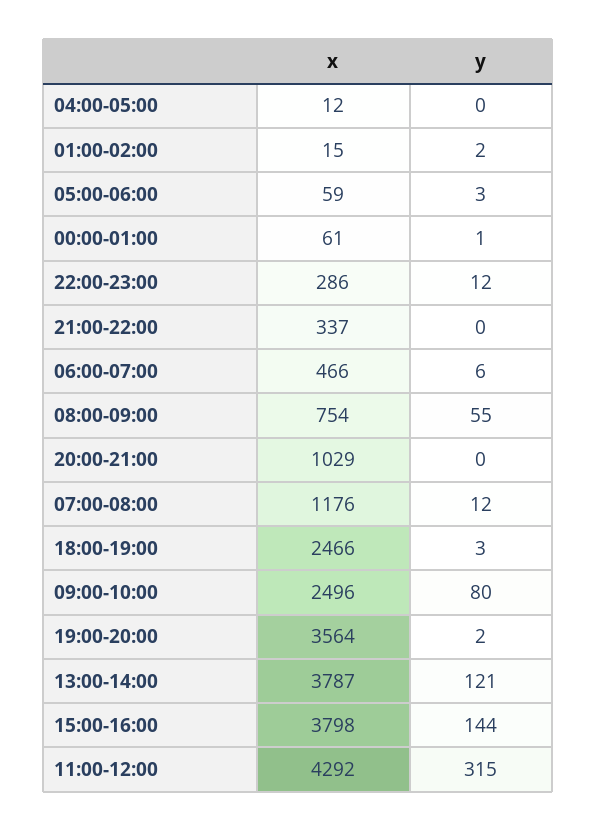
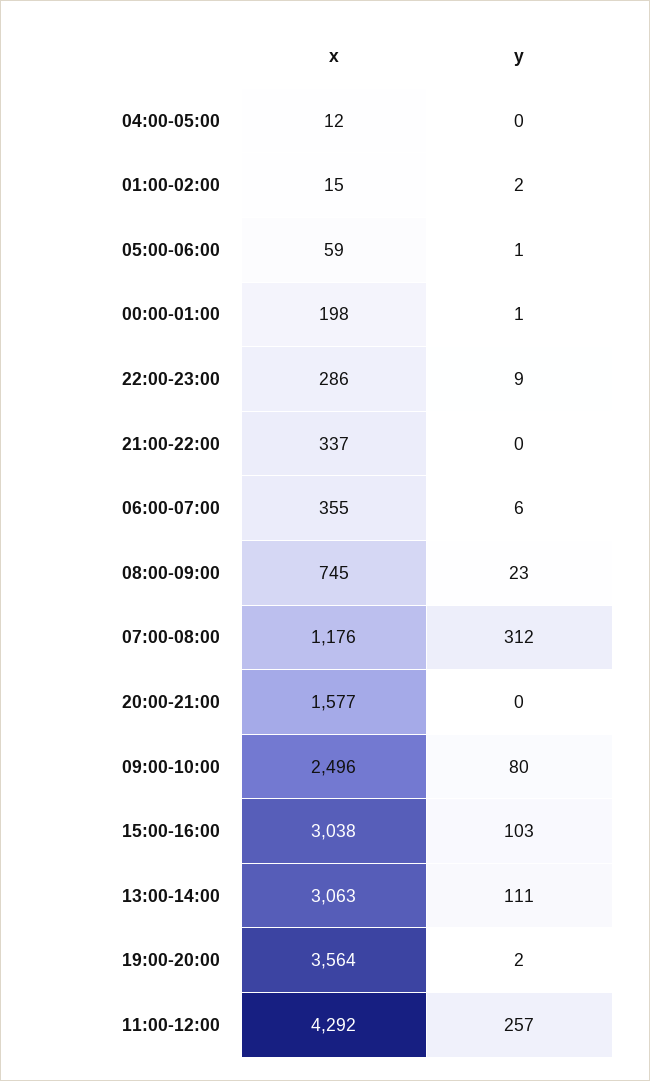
y, 05:00-06:00: 3 -> 1
x, 00:00-01:00: 61 -> 198
y, 22:00-23:00: 12 -> 9
x, 06:00-07:00: 466 -> 355
x, 08:00-09:00: 754 -> 745
y, 08:00-09:00: 55 -> 23
x, 20:00-21:00: 1029 -> 1577
y, 07:00-08:00: 12 -> 312
x, 18:00-19:00: 2466 -> none
y, 18:00-19:00: 3 -> none
x, 13:00-14:00: 3787 -> 3063
y, 13:00-14:00: 121 -> 111
x, 15:00-16:00: 3798 -> 3038
y, 15:00-16:00: 144 -> 103
y, 11:00-12:00: 315 -> 257

